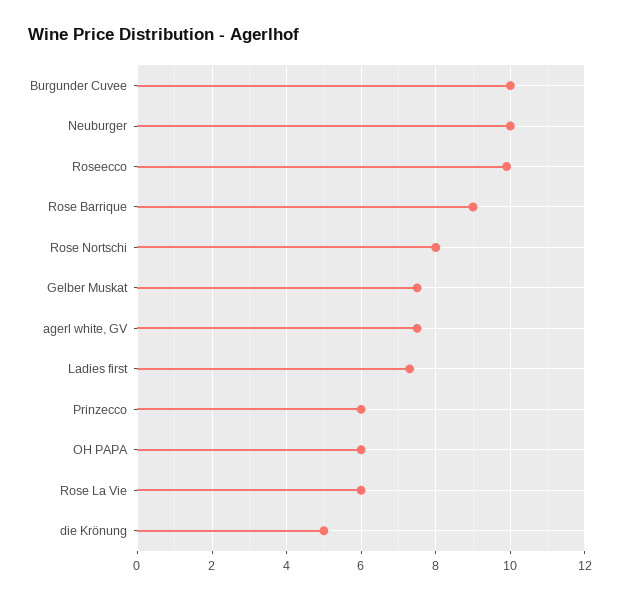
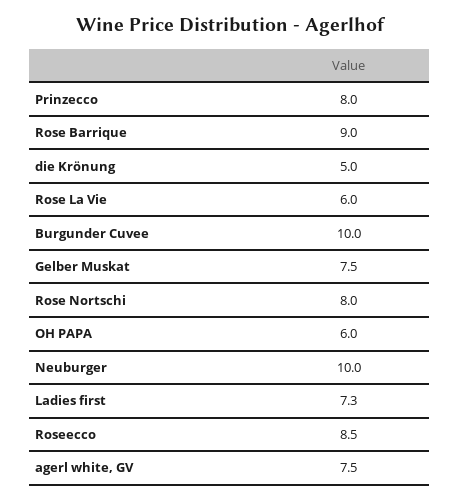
Roseecco: 10 -> 8.5
Prinzecco: 6 -> 8

